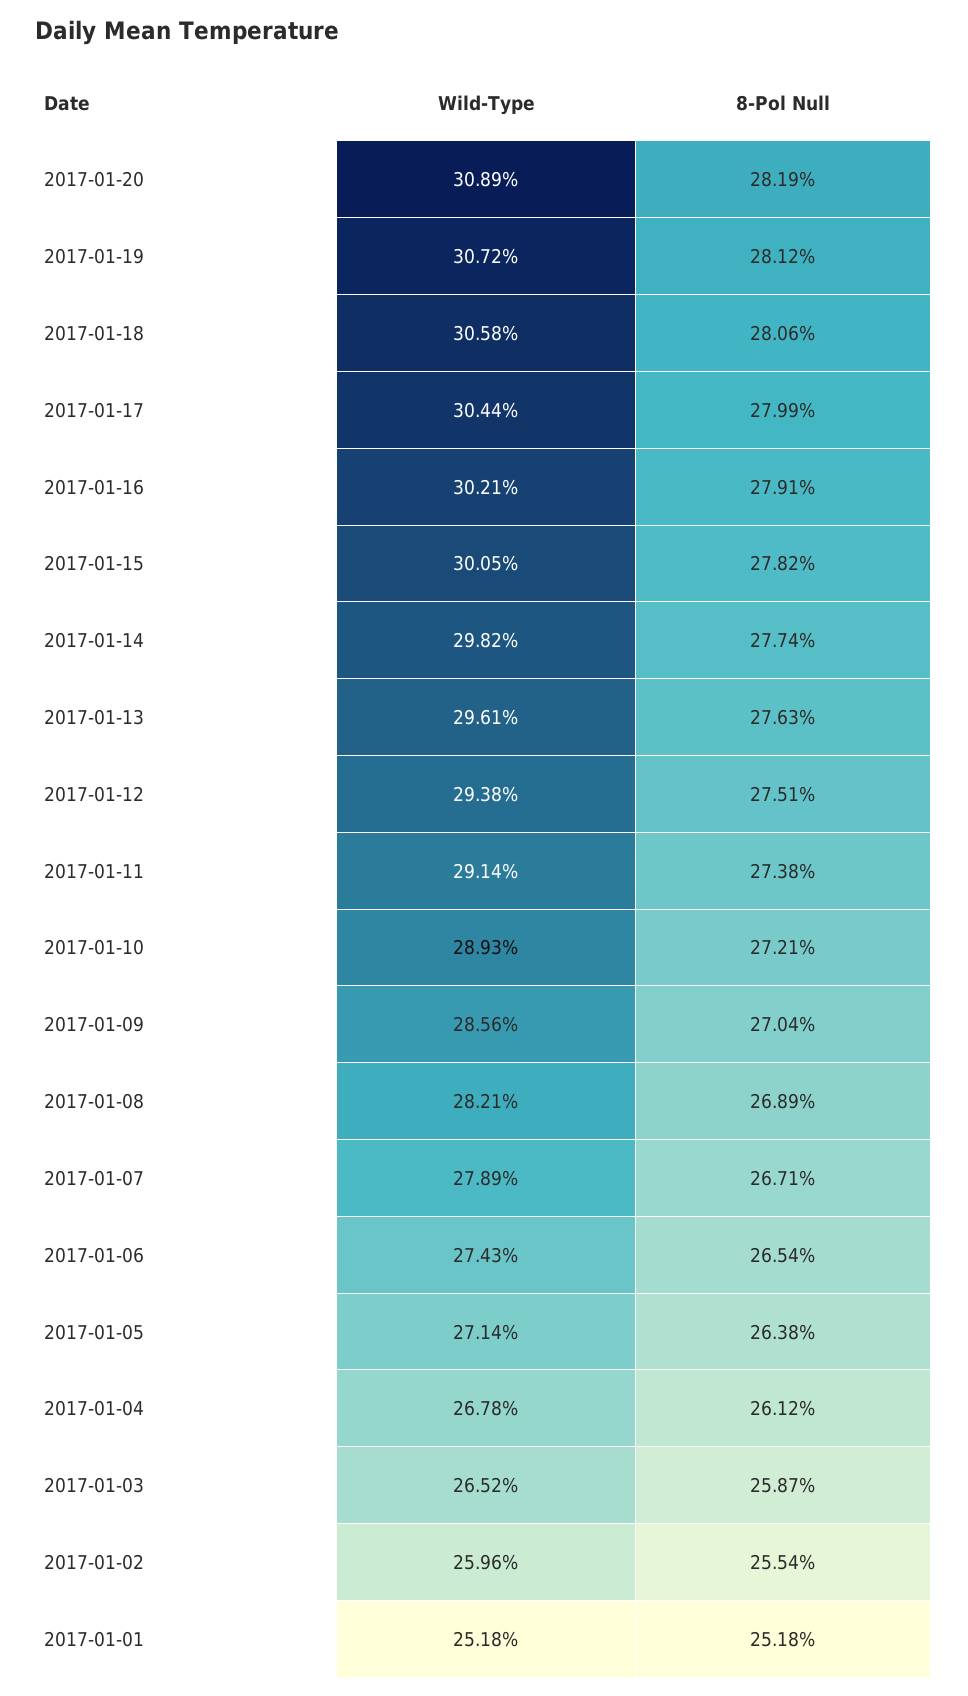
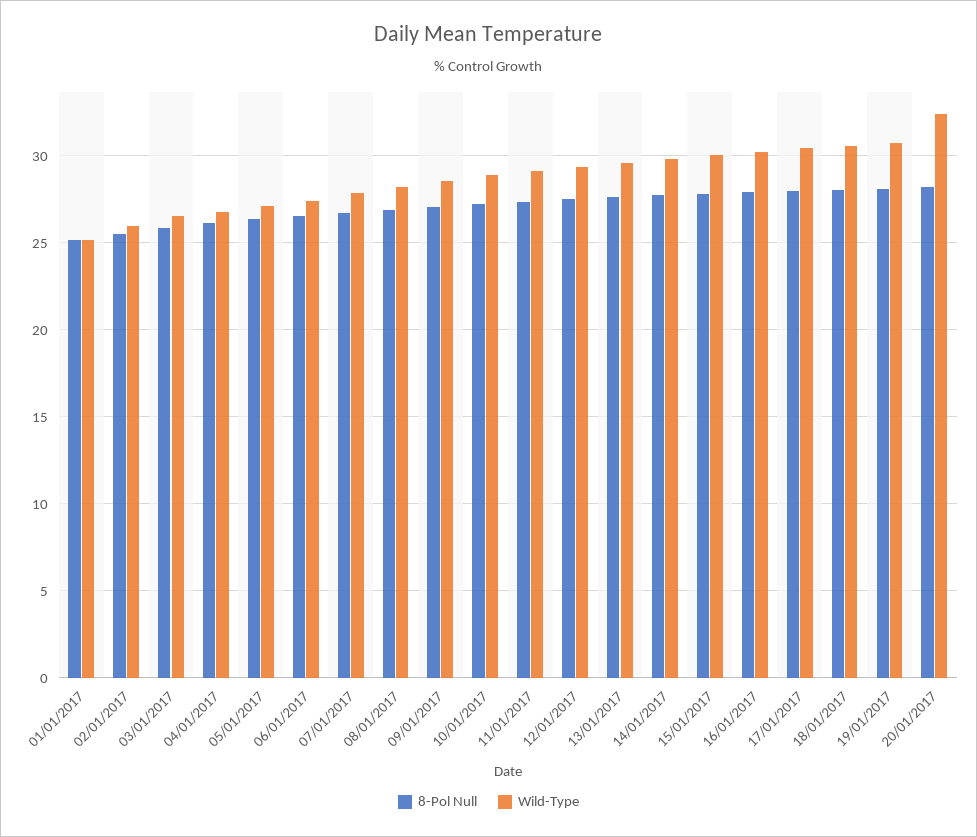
Wild-Type, 2017-01-20: 30.89 -> 32.5

